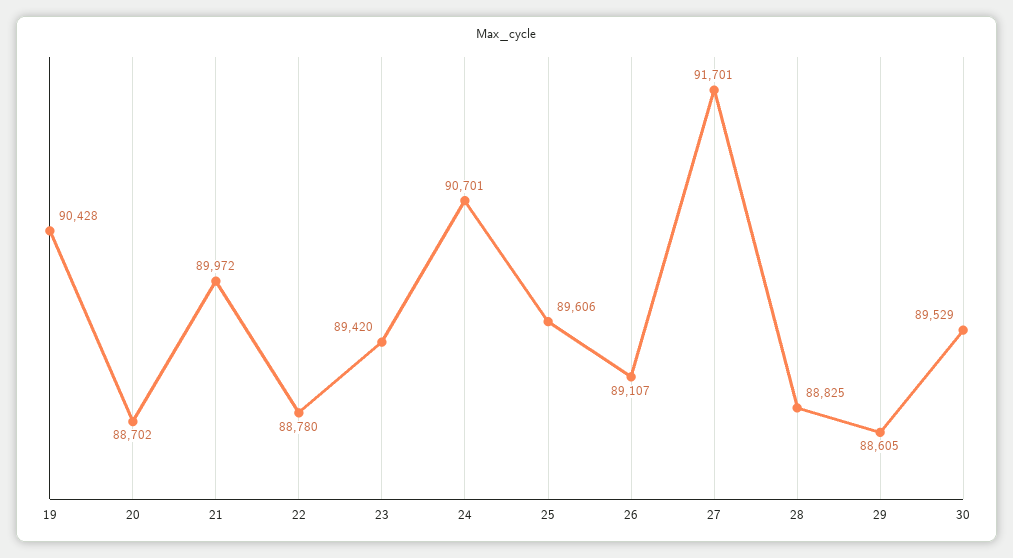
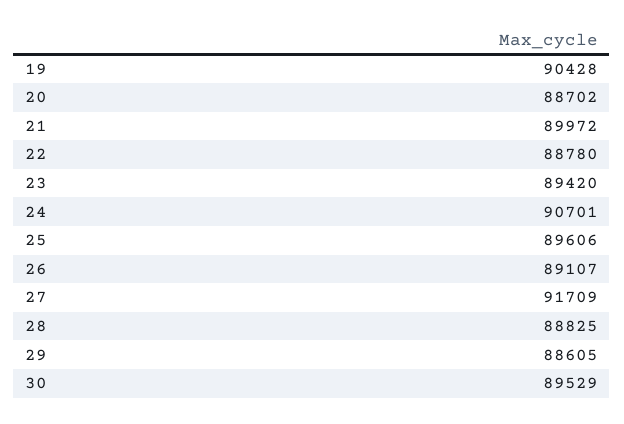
27: 91701 -> 91709

